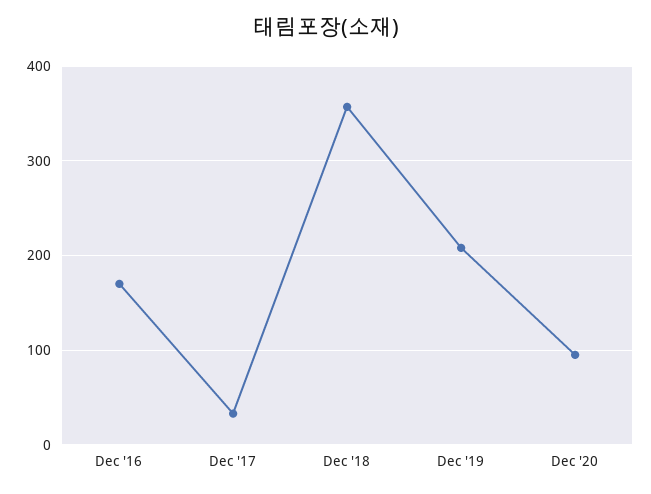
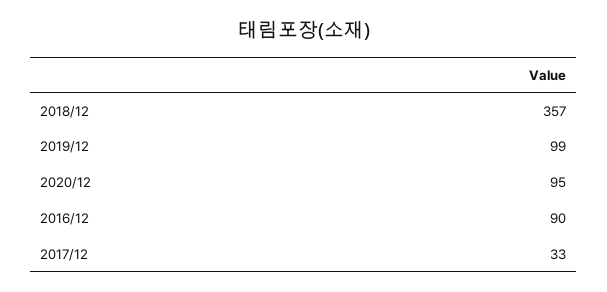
Dec '16: 170 -> 90
Dec '19: 210 -> 99

